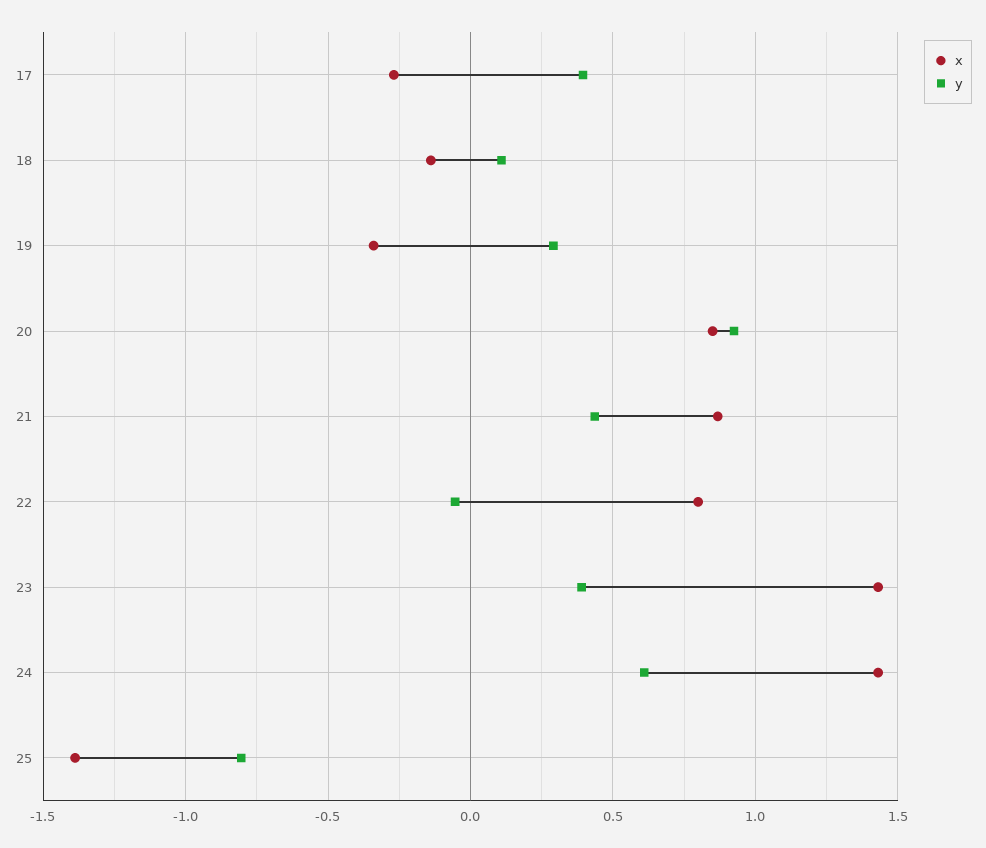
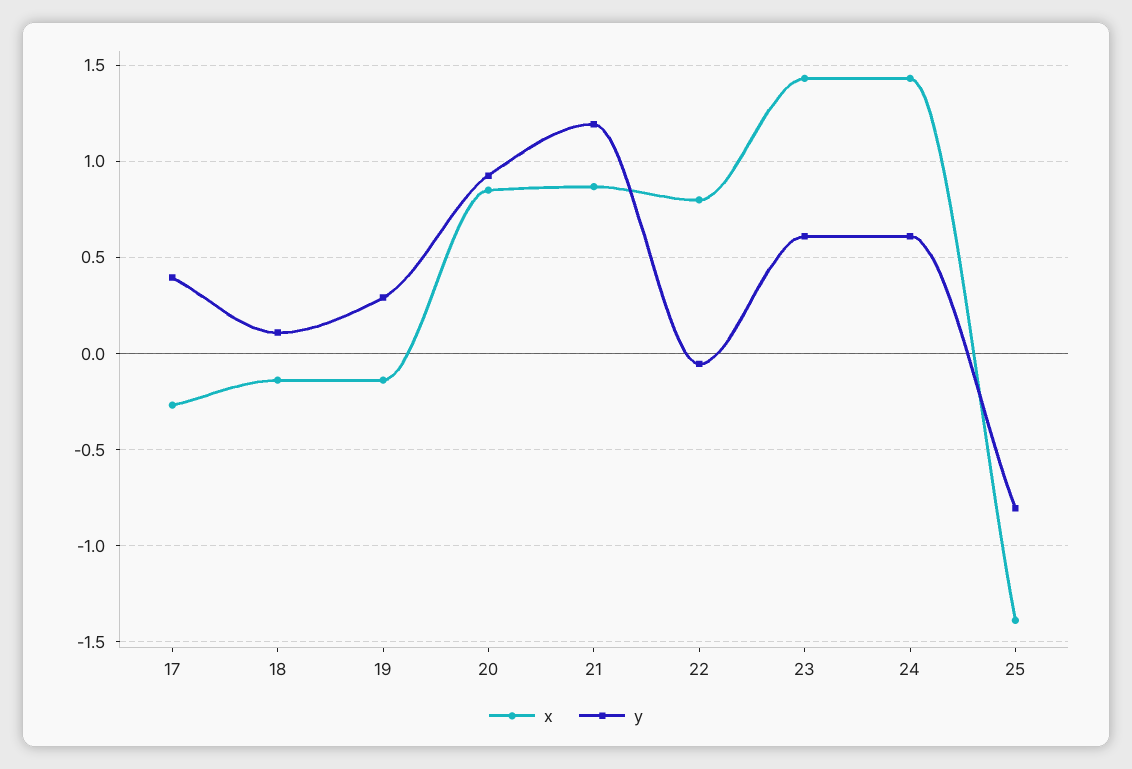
x, 19: -0.35 -> -0.15
y, 21: 0.45 -> 1.2
y, 23: 0.4 -> 0.6

